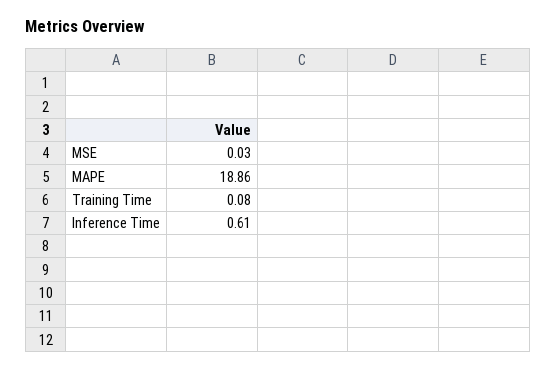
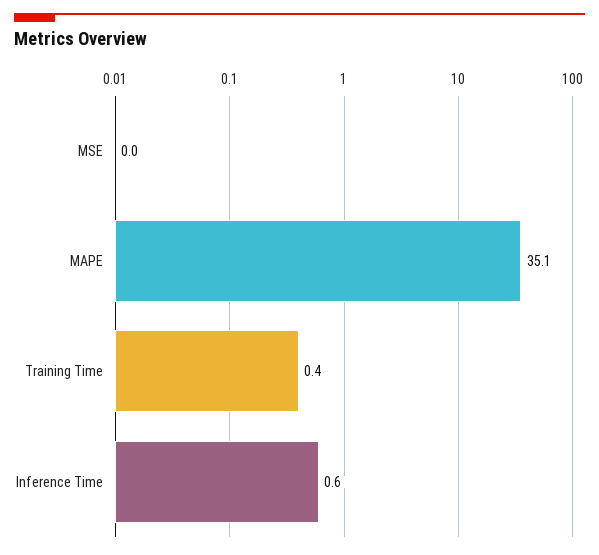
MAPE: 18.86 -> 35.1
Training Time: 0.08 -> 0.4

